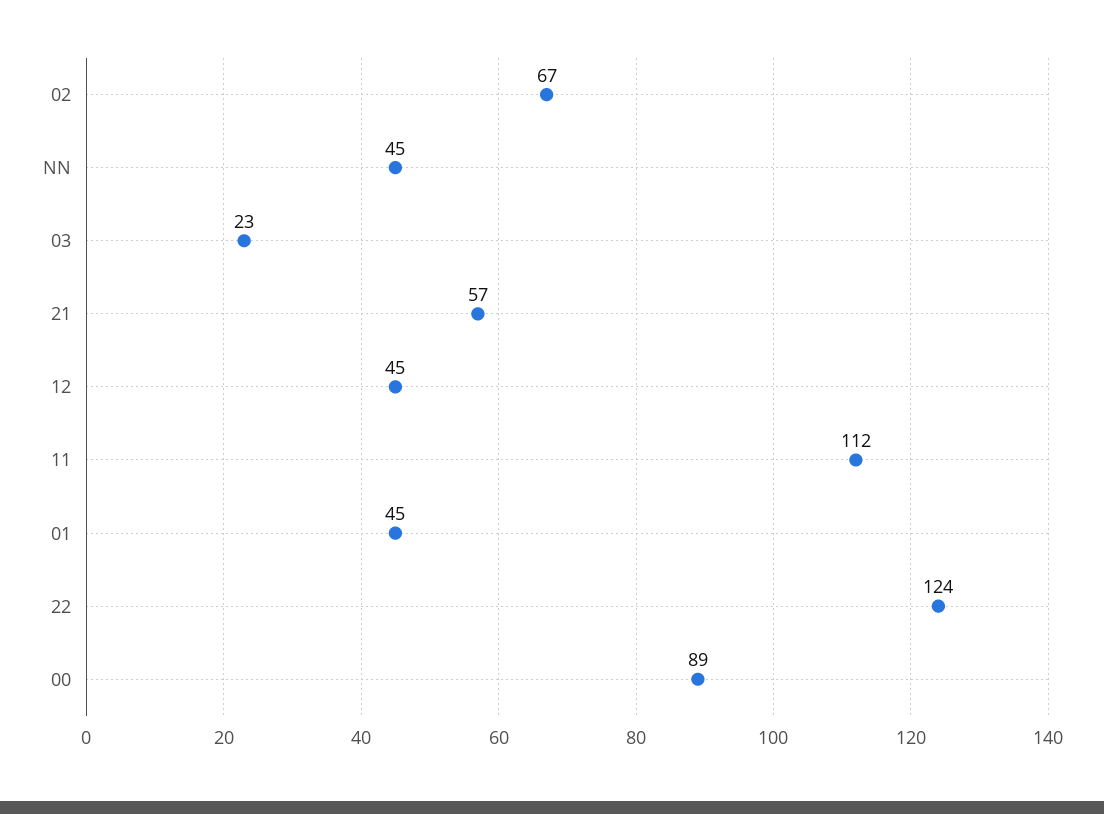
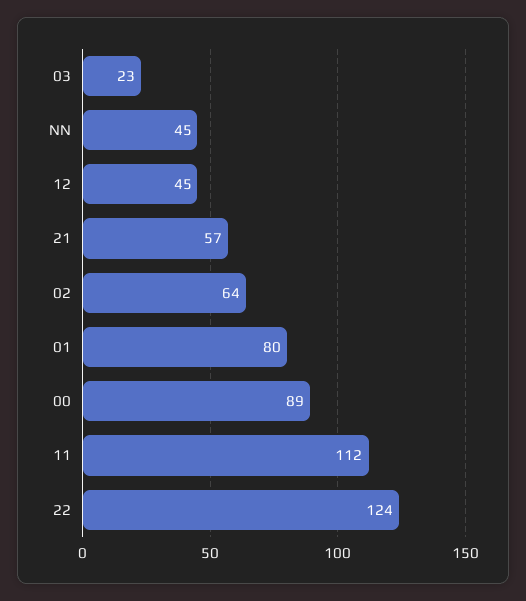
02: 67 -> 64
01: 45 -> 80

